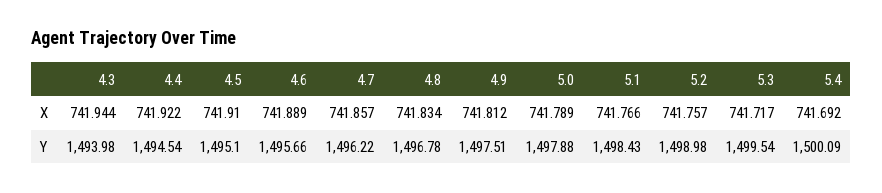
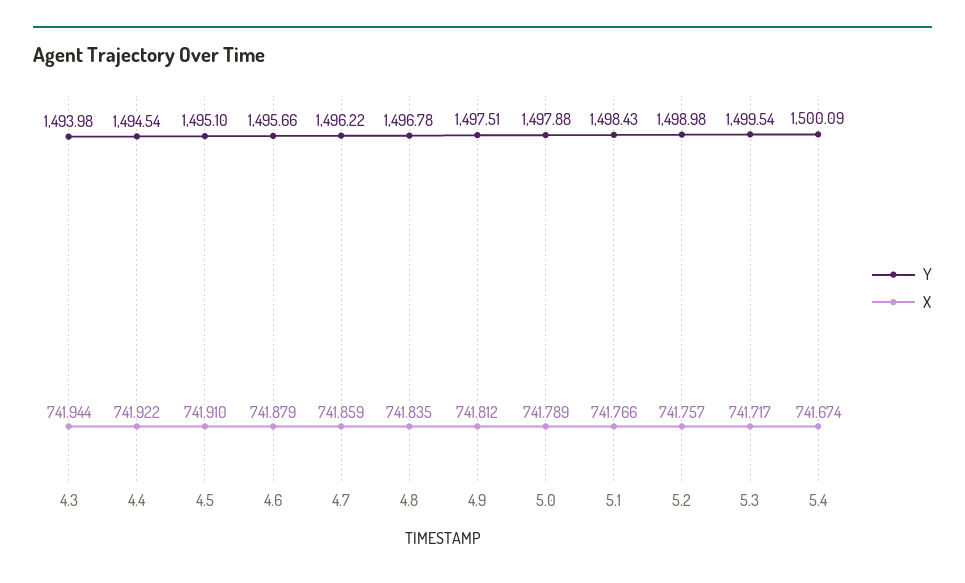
X, 4.6: 741.889 -> 741.879
X, 4.7: 741.857 -> 741.859
X, 4.8: 741.834 -> 741.835
X, 5.4: 741.692 -> 741.674

